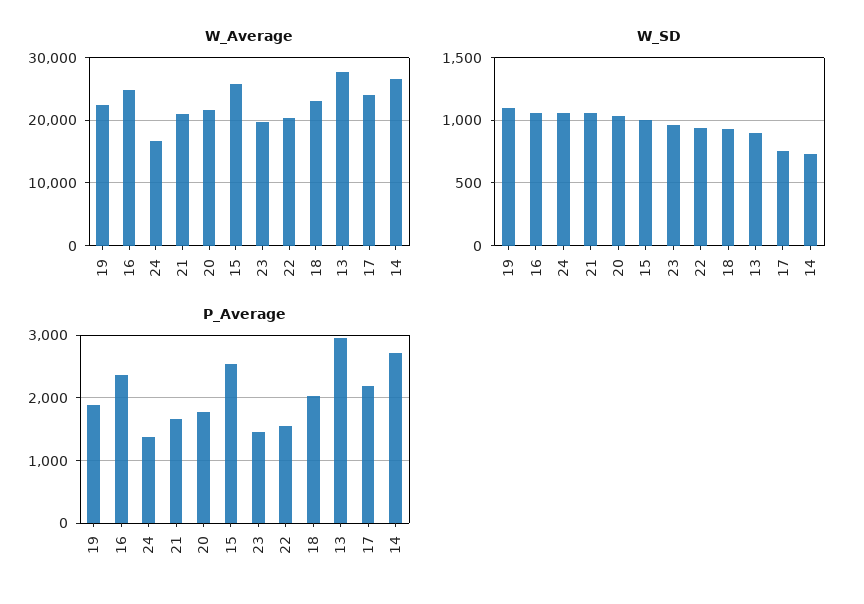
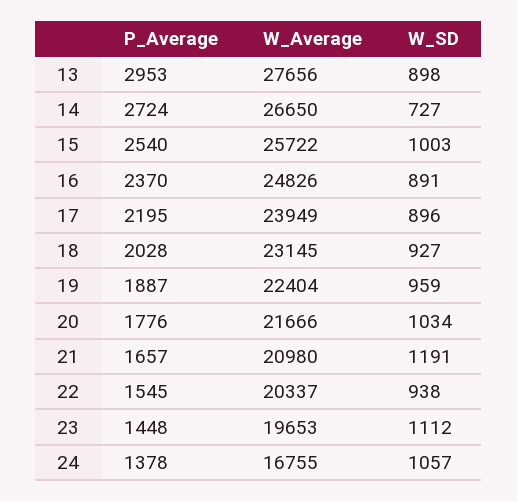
W_SD, 19: 1100 -> 959
W_SD, 16: 1050 -> 891
W_SD, 21: 1050 -> 1191
W_SD, 23: 950 -> 1112
W_SD, 17: 750 -> 896

